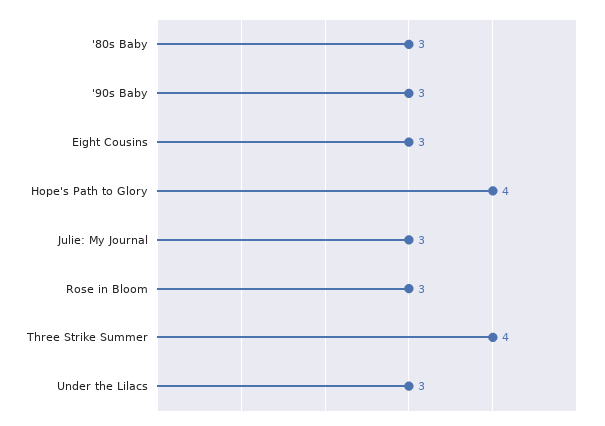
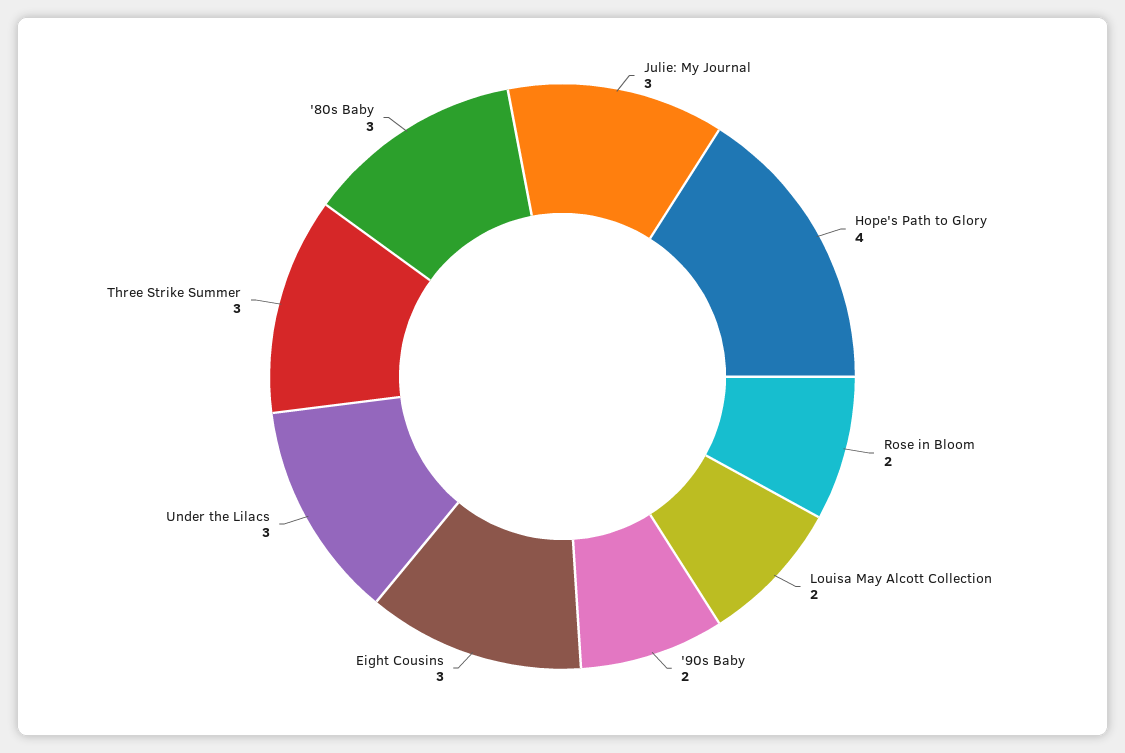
'90s Baby: 3 -> 2
Rose in Bloom: 3 -> 2
Three Strike Summer: 4 -> 3
Louisa May Alcott Collection: none -> 2

